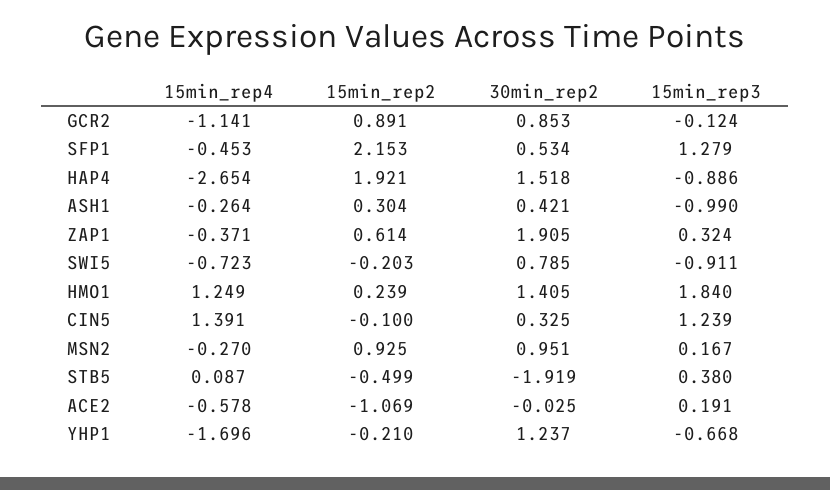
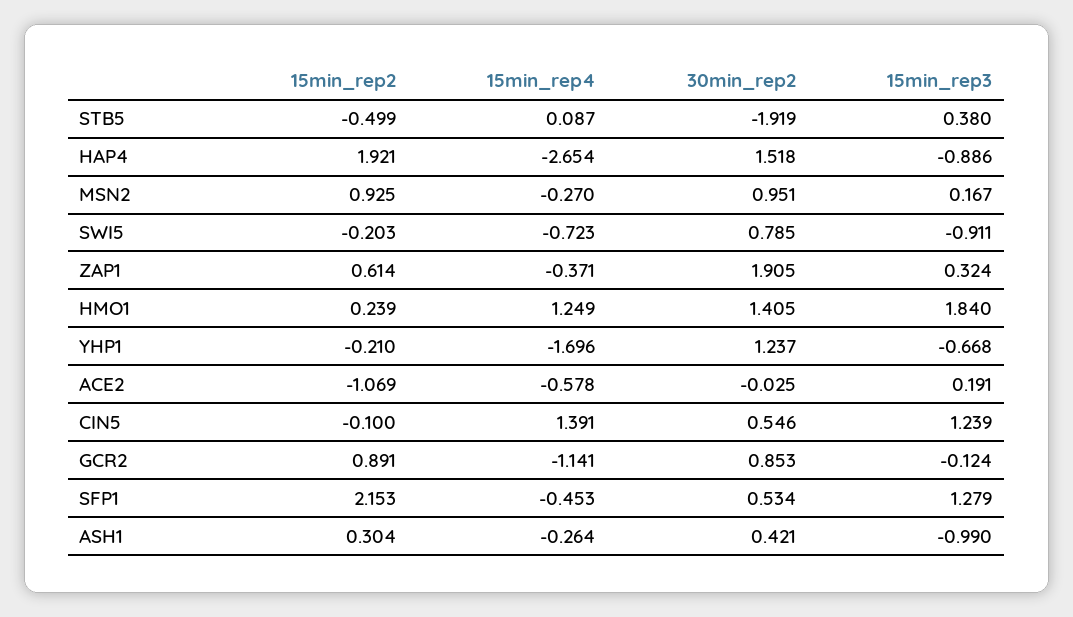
30min_rep2, CIN5: 0.325 -> 0.546

